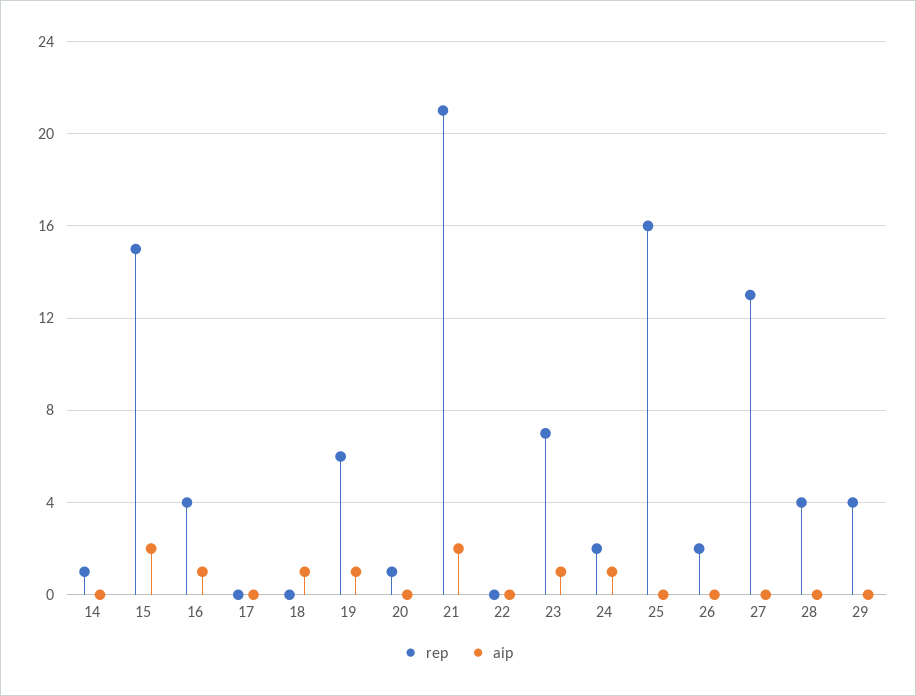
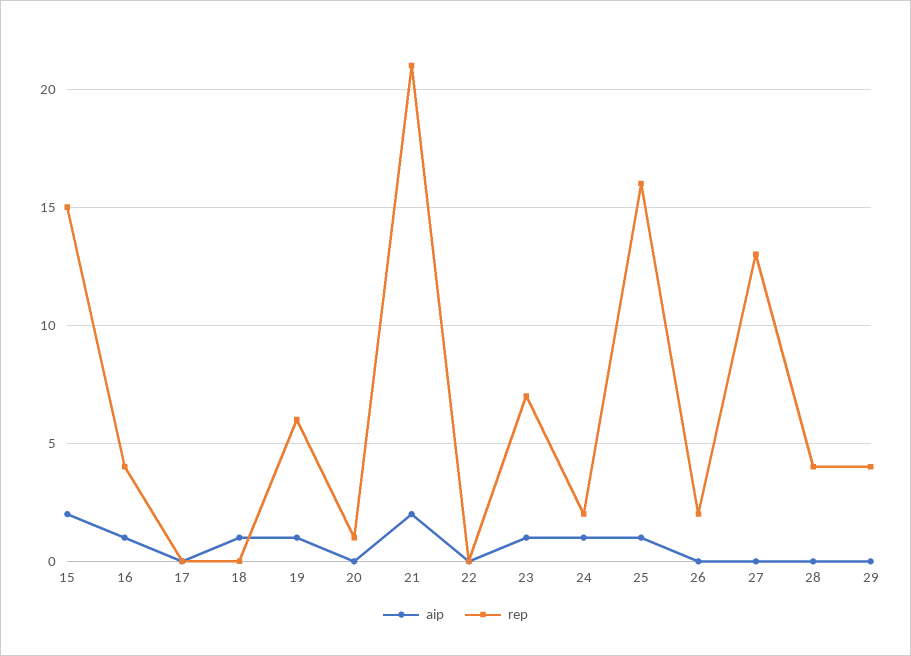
rep, 14: 1 -> none
aip, 14: 0 -> none
aip, 25: 0 -> 1

